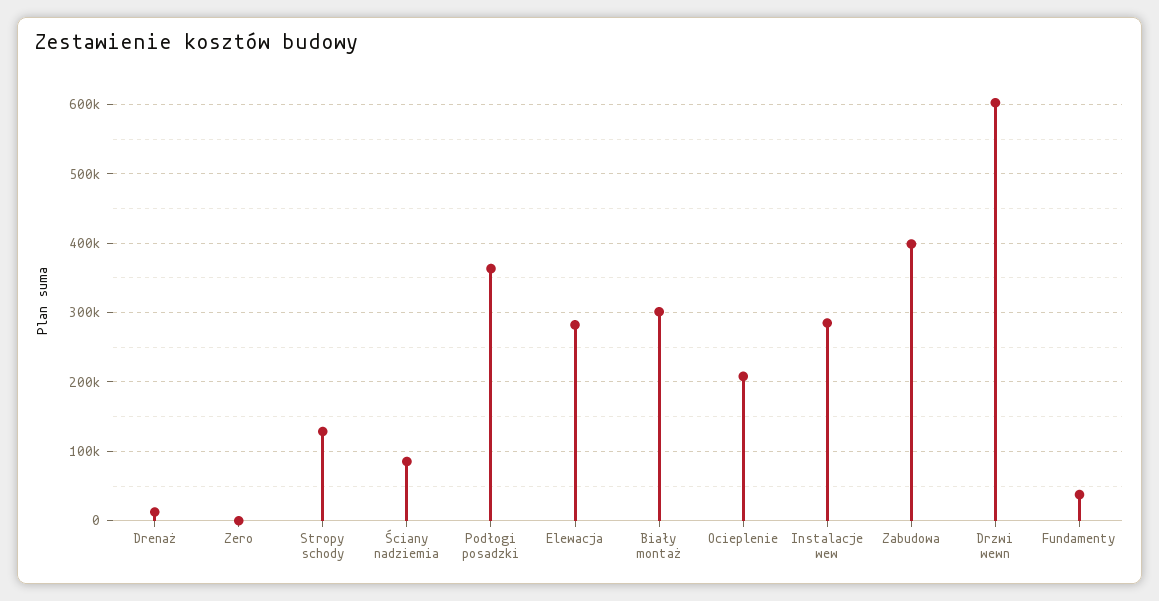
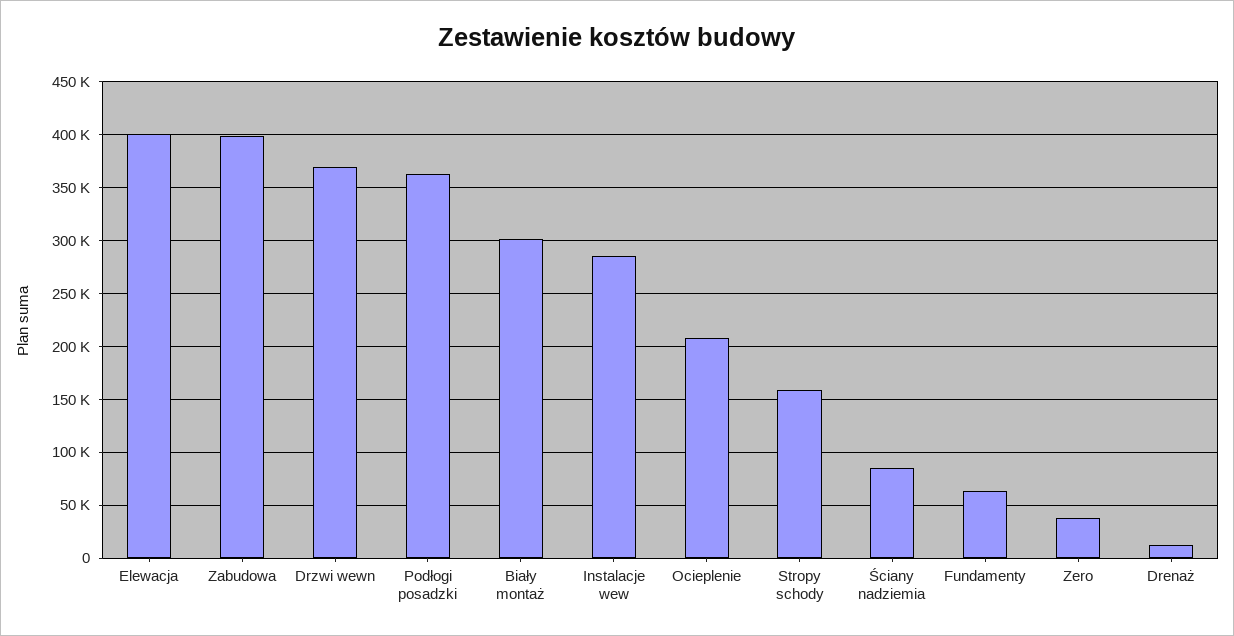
Zero: 0 -> 40000
Stropy schody: 130000 -> 160000
Elewacja: 280000 -> 400000
Drzwi wewn: 600000 -> 370000
Fundamenty: 40000 -> 60000

